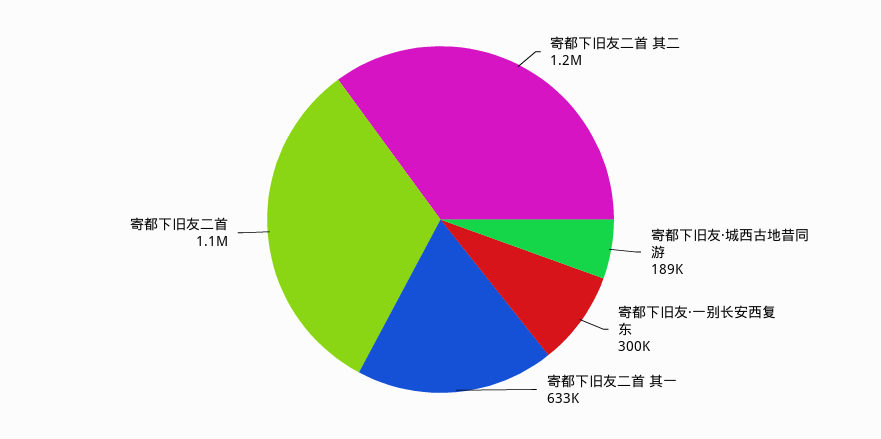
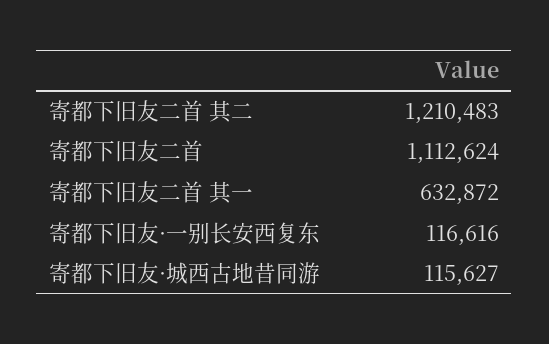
寄都下旧友·城西古地昔同游: 189000 -> 115627
寄都下旧友·一别长安西复东: 300000 -> 116616

